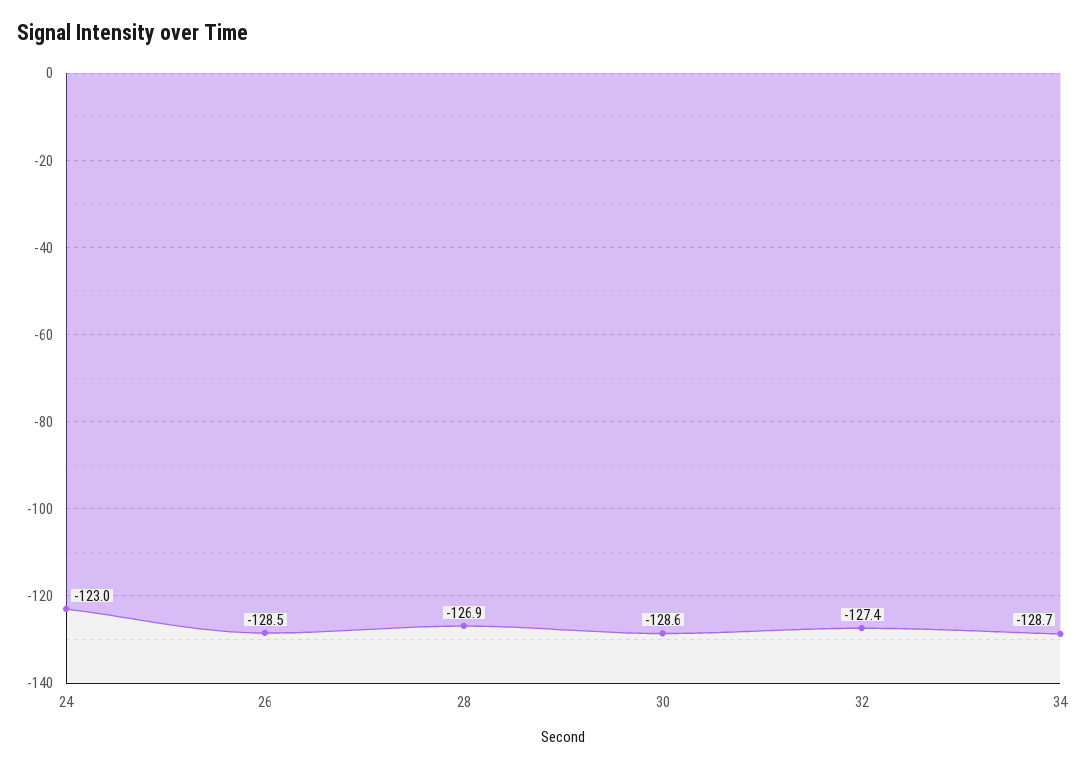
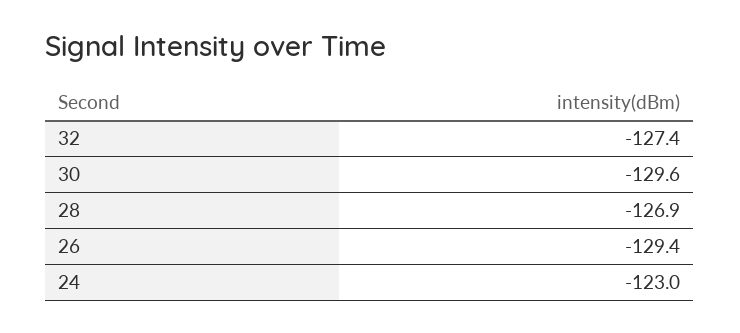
26: -128.5 -> -129.4
30: -128.6 -> -129.6
34: -128.7 -> none

